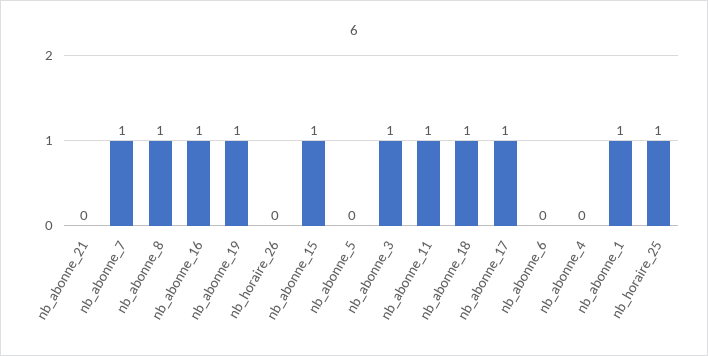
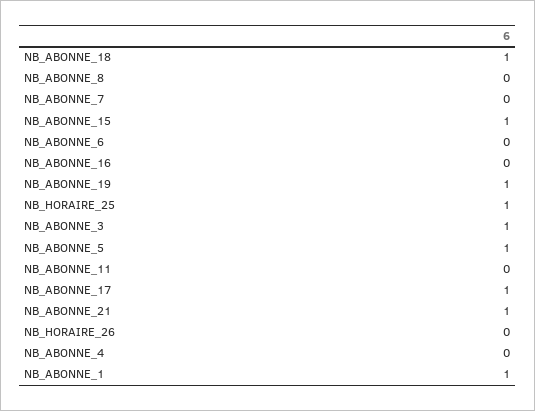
nb_abonne_21: 0 -> 1
nb_abonne_7: 1 -> 0
nb_abonne_8: 1 -> 0
nb_abonne_16: 1 -> 0
nb_abonne_5: 0 -> 1
nb_abonne_11: 1 -> 0

